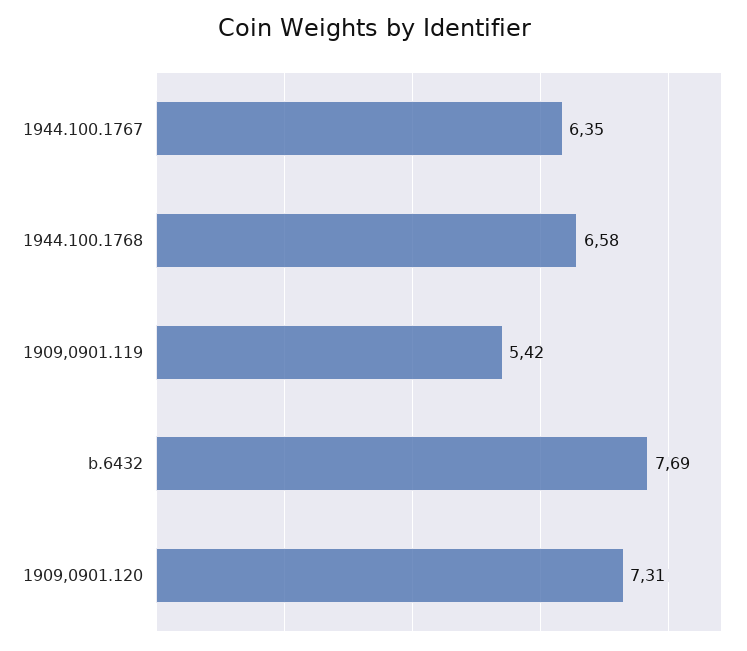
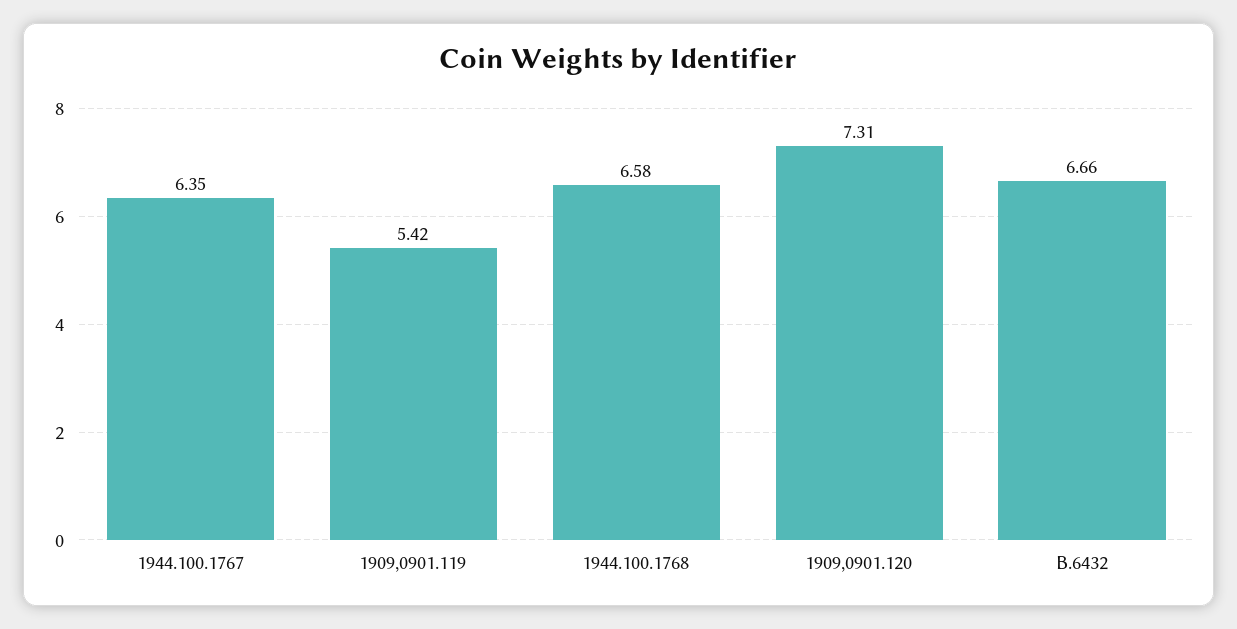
b.6432: 7.69 -> 6.66

